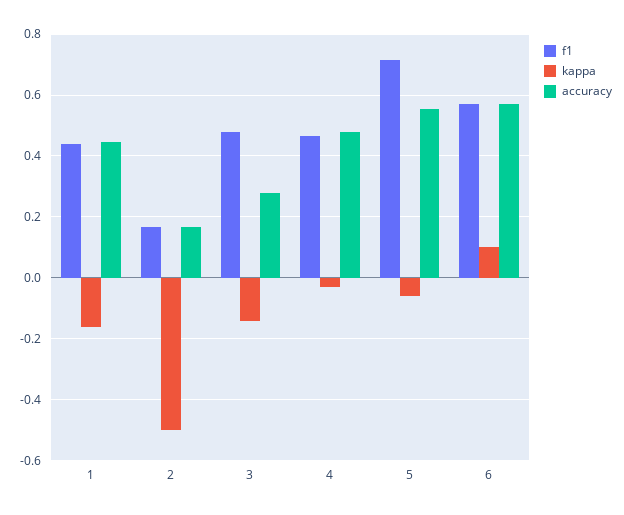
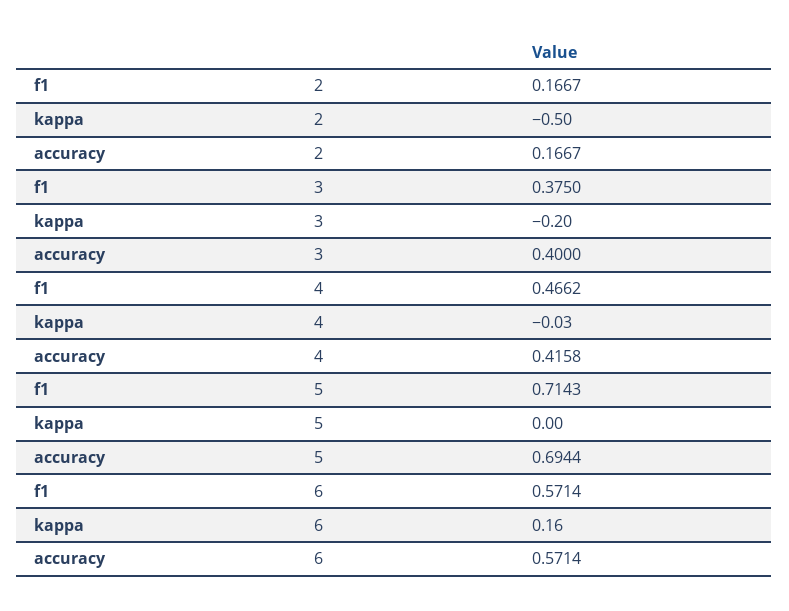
f1, 1: 0.44 -> none
kappa, 1: -0.16 -> none
accuracy, 1: 0.44 -> none
f1, 3: 0.48 -> 0.375
kappa, 3: -0.14 -> -0.2
accuracy, 3: 0.28 -> 0.4
accuracy, 4: 0.48 -> 0.4158
kappa, 5: -0.06 -> 0
accuracy, 5: 0.56 -> 0.6944
kappa, 6: 0.1 -> 0.16

